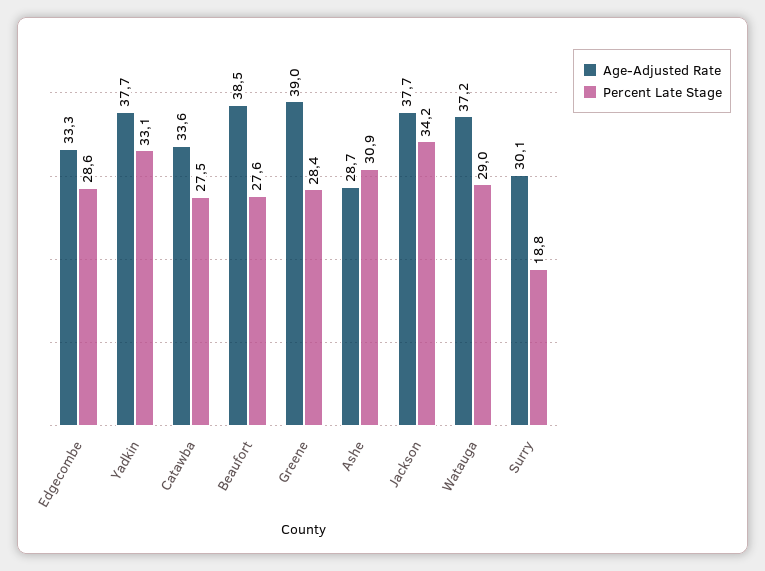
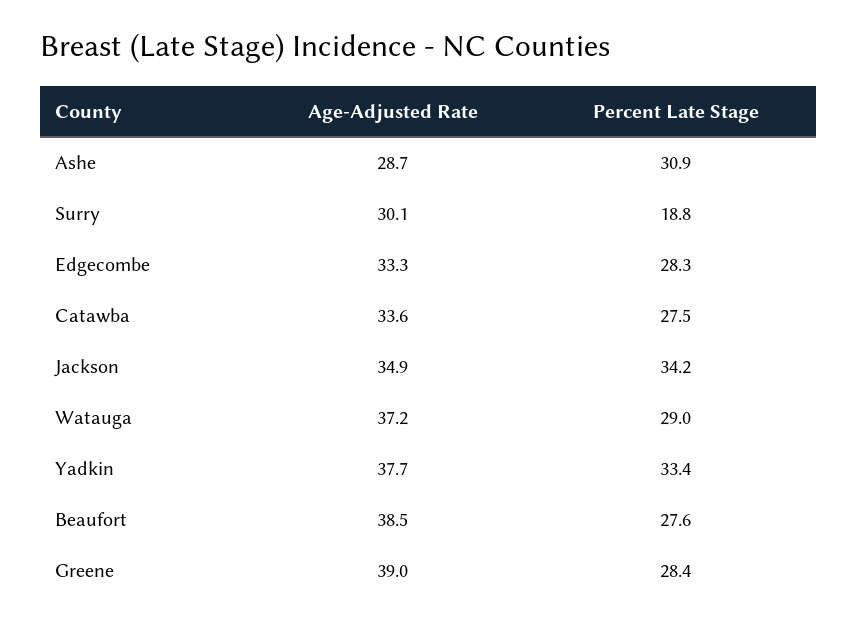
Percent Late Stage, Edgecombe: 28.6 -> 28.3
Percent Late Stage, Yadkin: 33.1 -> 33.4
Age-Adjusted Rate, Jackson: 37.7 -> 34.9

